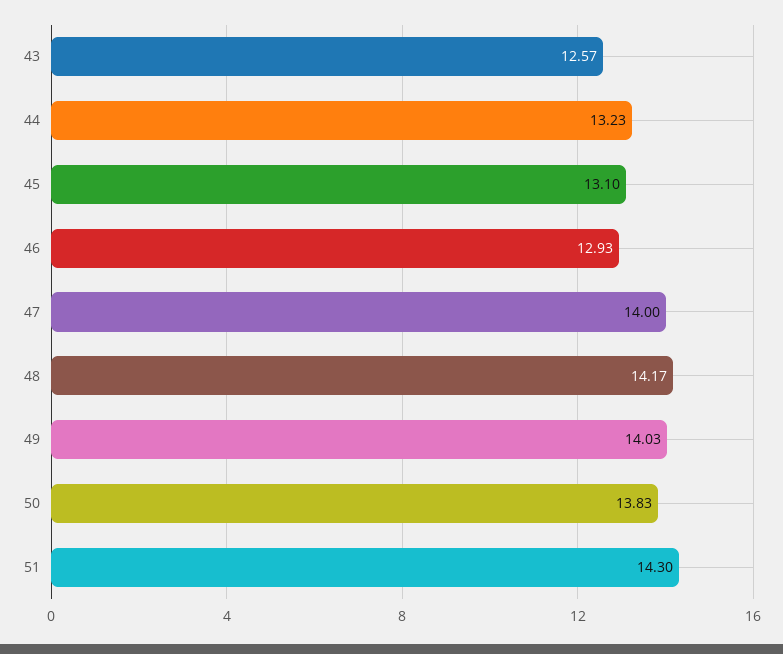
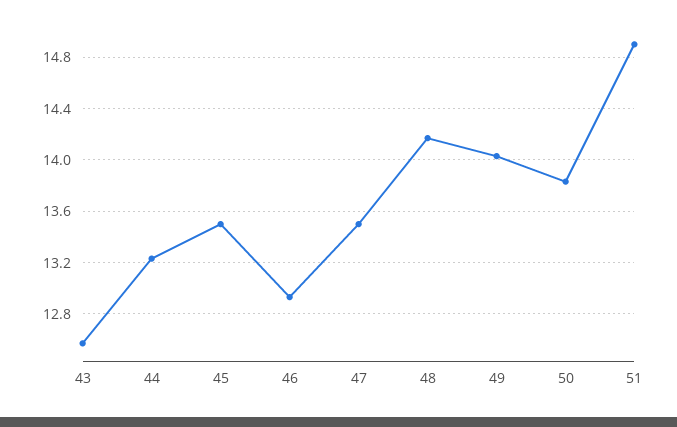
45: 13.1 -> 13.5
47: 14 -> 13.5
51: 14.3 -> 14.9

